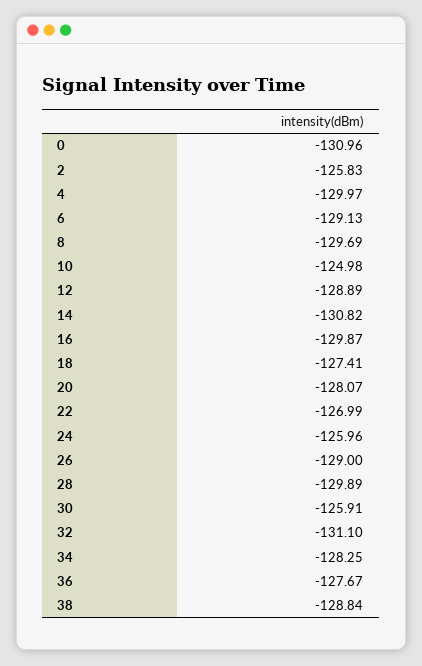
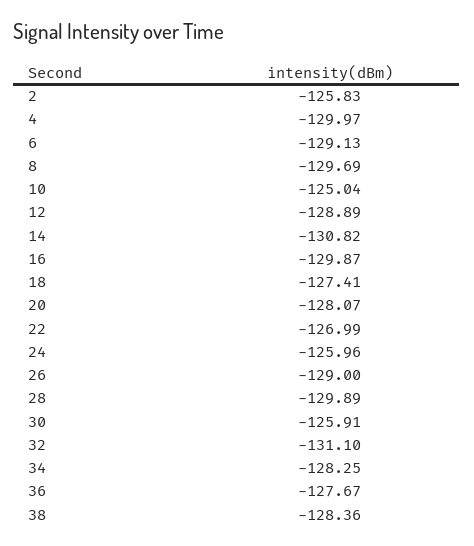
0: -130.96 -> none
10: -124.98 -> -125.04
38: -128.84 -> -128.36

